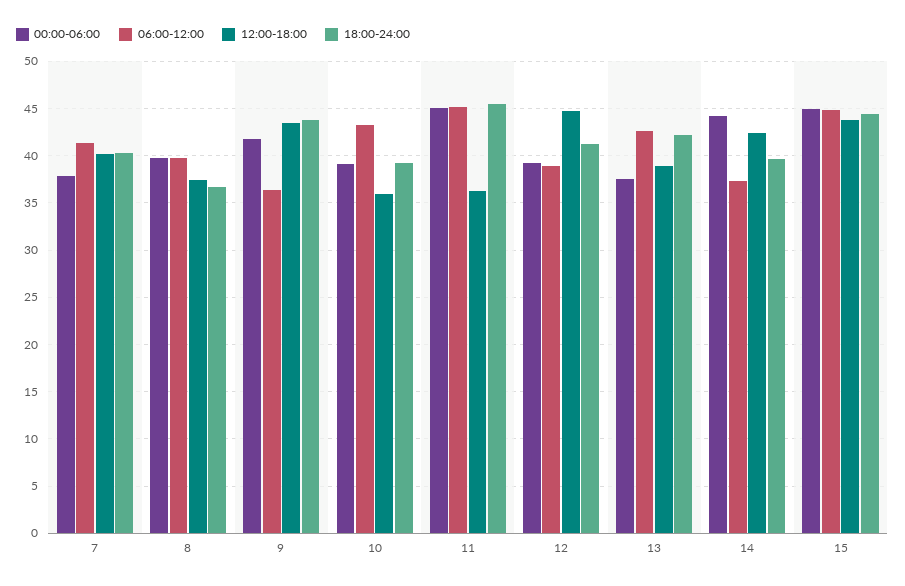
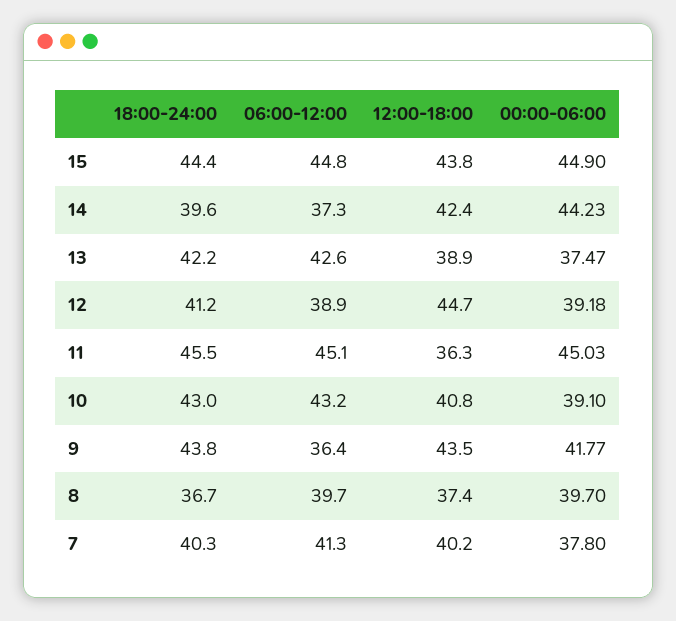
12:00-18:00, 10: 36 -> 40.8
18:00-24:00, 10: 39 -> 43

